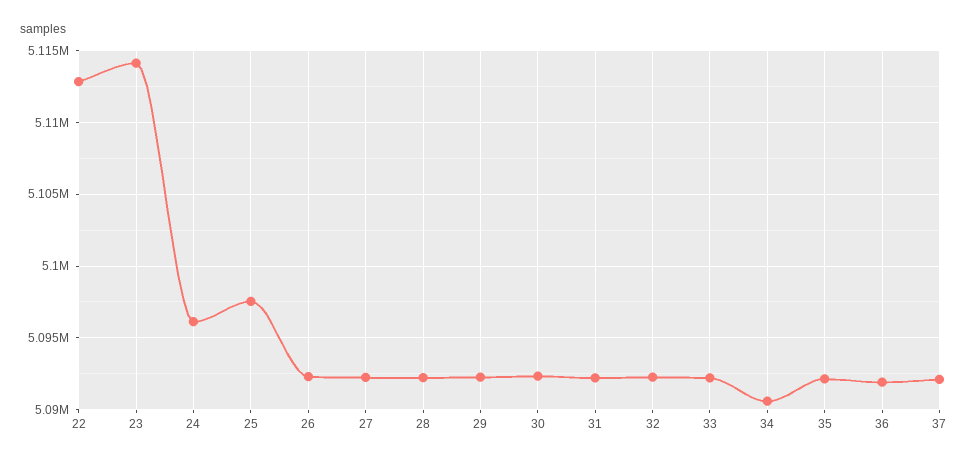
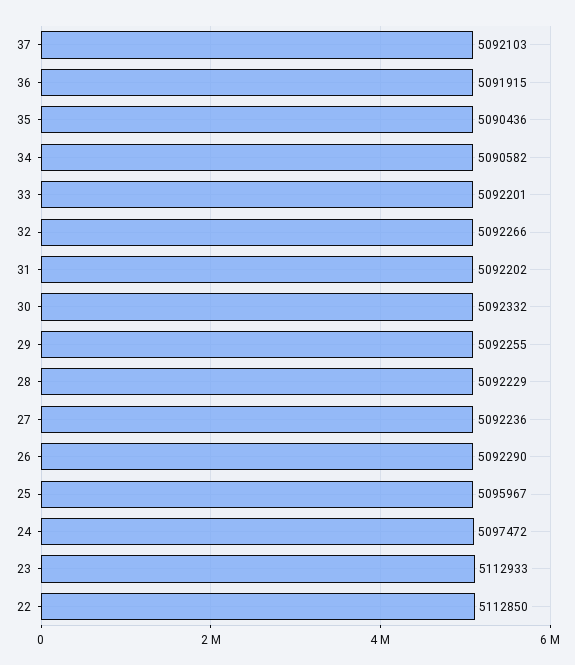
23: 5114000 -> 5112933
24: 5096000 -> 5097472
25: 5097500 -> 5095967
35: 5092000 -> 5090436

